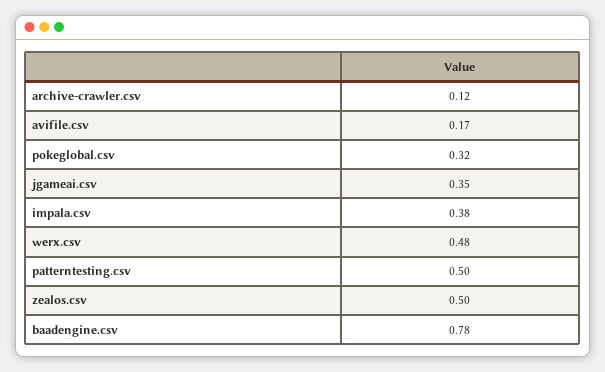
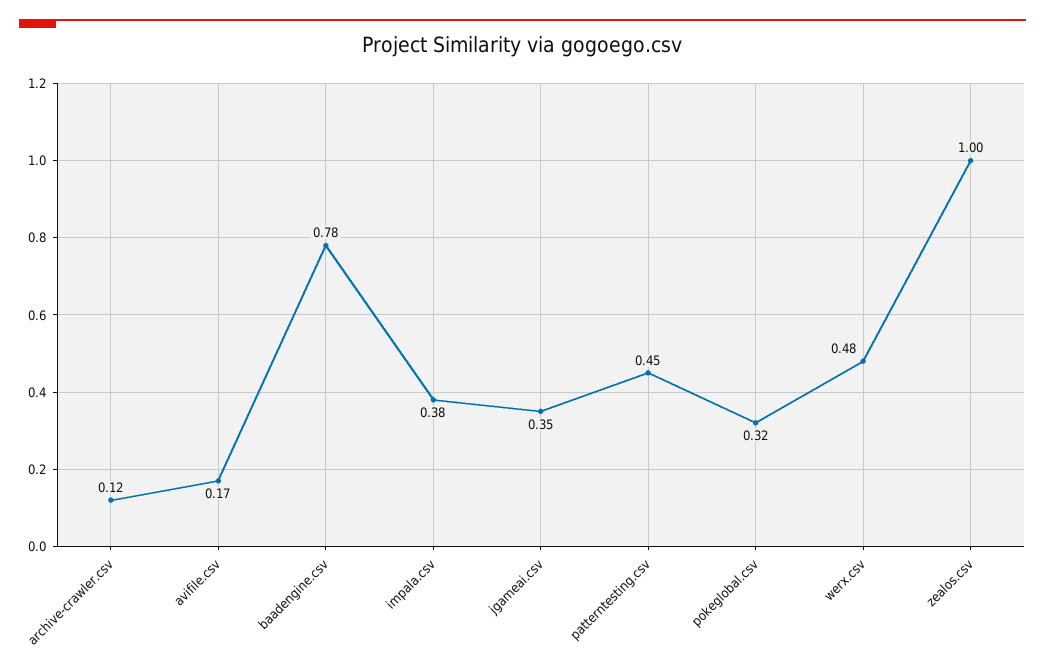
patterntesting.csv: 0.5 -> 0.45
zealos.csv: 0.5 -> 1

